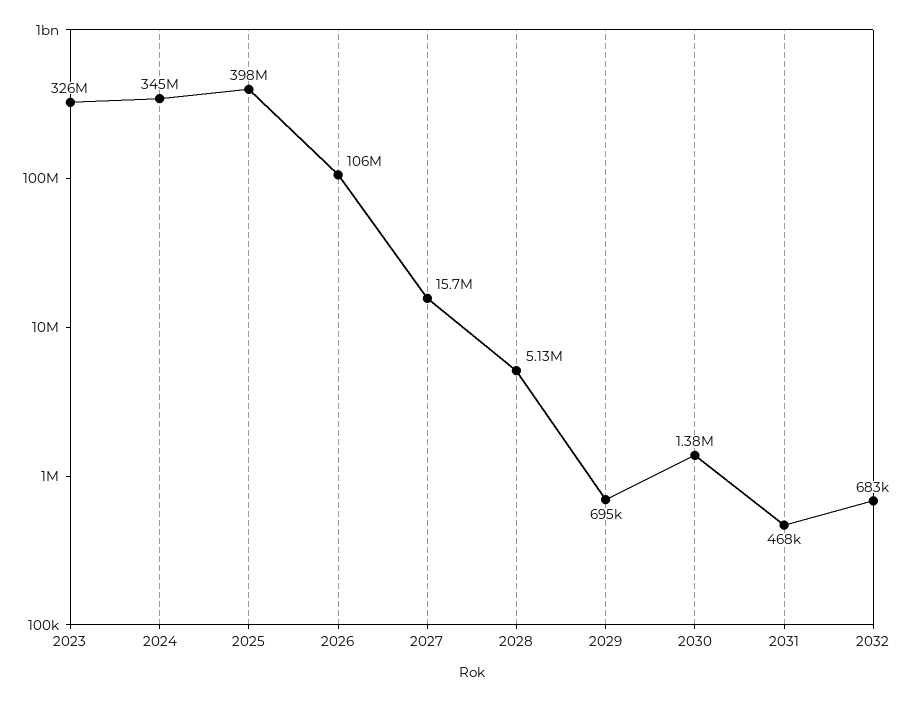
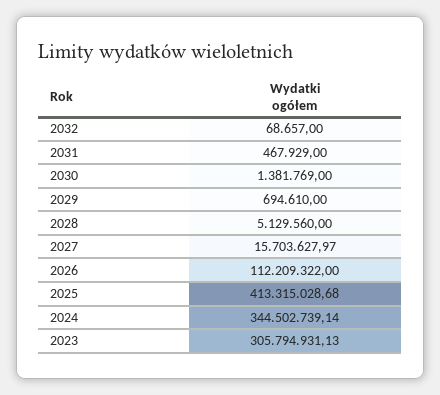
2023: 326000000 -> 305794931.13
2025: 398000000 -> 413315028.68
2026: 106000000 -> 112209322
2032: 683000 -> 68657

